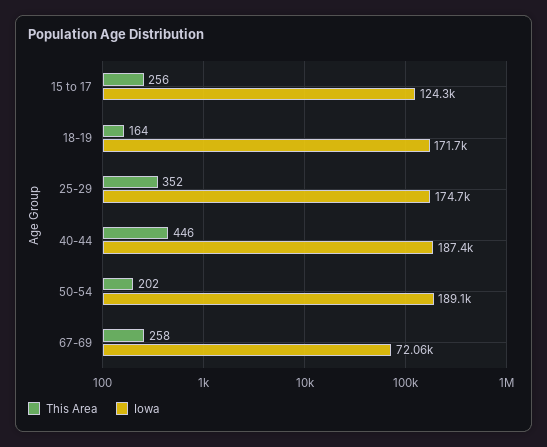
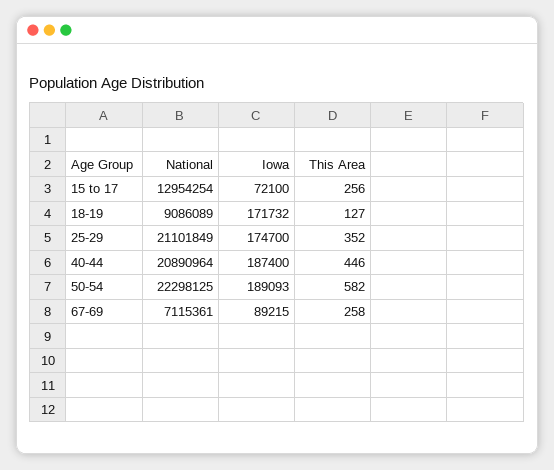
Iowa, 15 to 17: 124300 -> 72100
This Area, 18-19: 164 -> 127
This Area, 50-54: 202 -> 582
Iowa, 67-69: 72060 -> 89215
National, 15 to 17: none -> 12954254
National, 18-19: none -> 9086089
National, 25-29: none -> 21101849
National, 40-44: none -> 20890964
National, 50-54: none -> 22298125
National, 67-69: none -> 7115361

